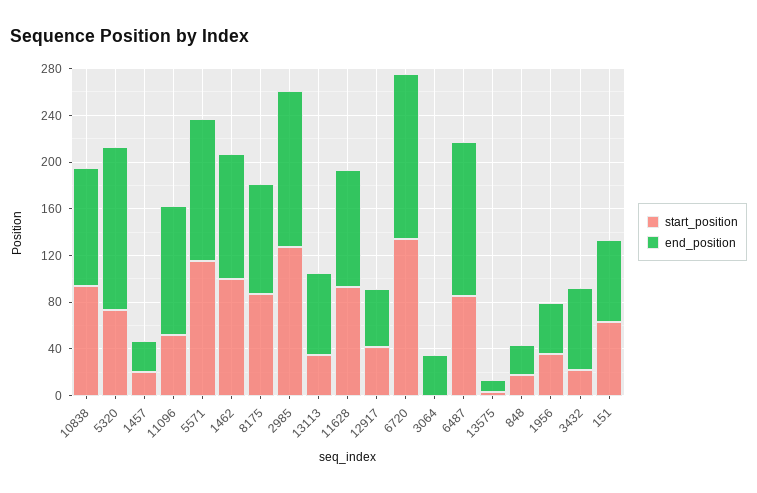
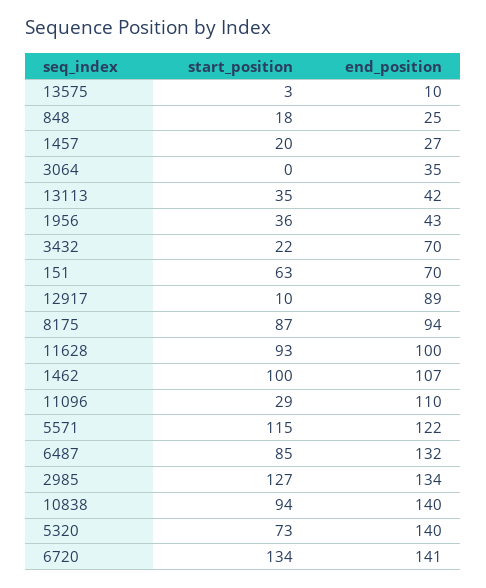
end_position, 10838: 100 -> 140
start_position, 11096: 50 -> 29
end_position, 13113: 70 -> 42
start_position, 12917: 40 -> 10
end_position, 12917: 50 -> 89

